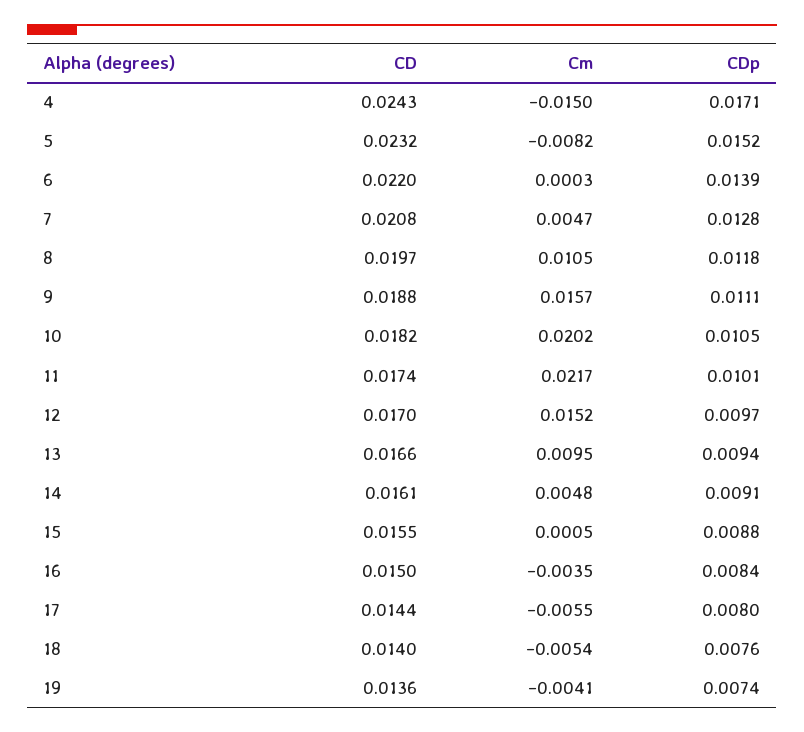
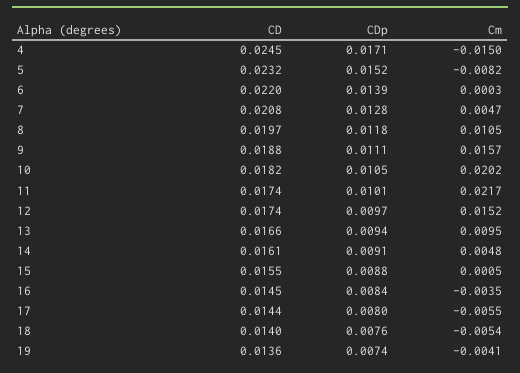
CD, 4: 0.0243 -> 0.0245
CD, 12: 0.017 -> 0.0174
CD, 16: 0.015 -> 0.0145

